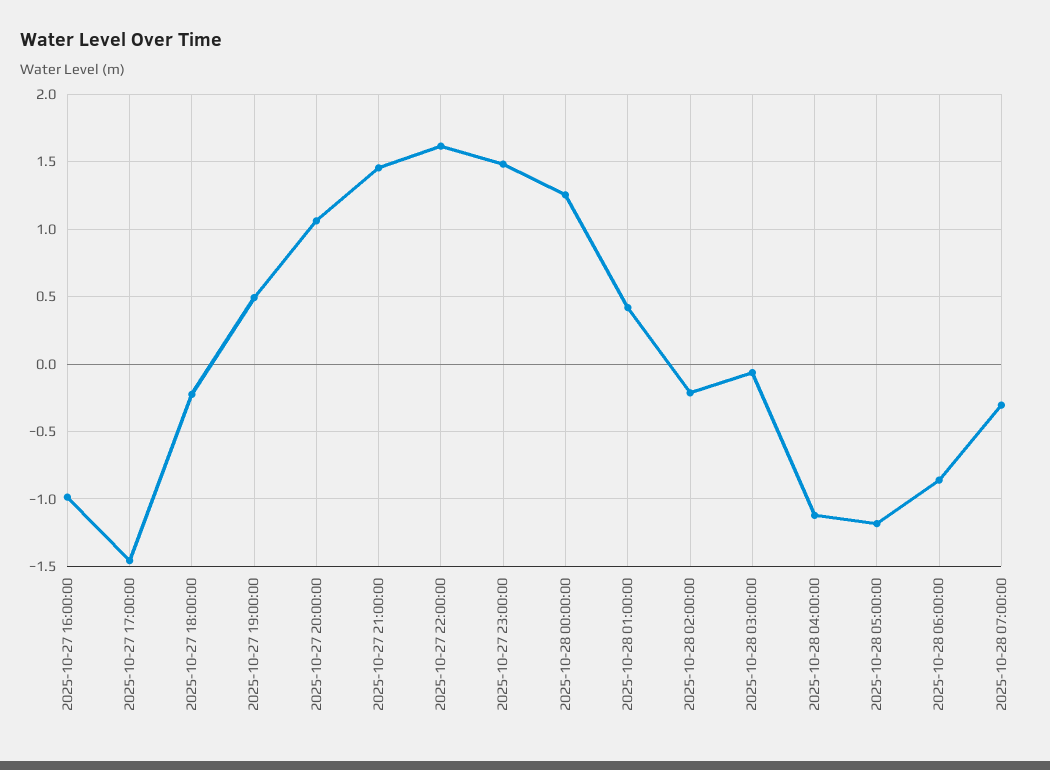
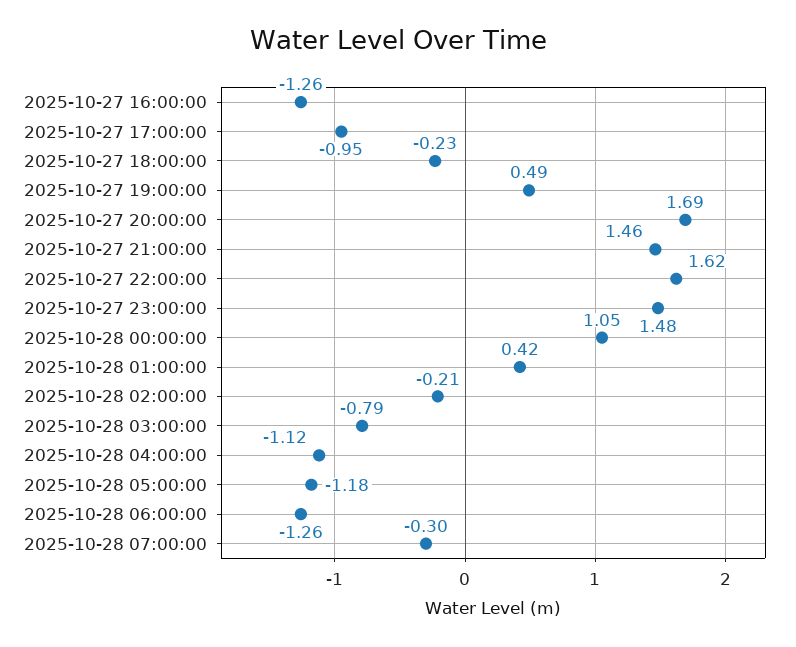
2025-10-27 16:00:00: -1 -> -1.26
2025-10-27 17:00:00: -1.45 -> -0.95
2025-10-27 20:00:00: 1.05 -> 1.69
2025-10-28 00:00:00: 1.25 -> 1.05
2025-10-28 03:00:00: -0.05 -> -0.79
2025-10-28 06:00:00: -0.85 -> -1.26

